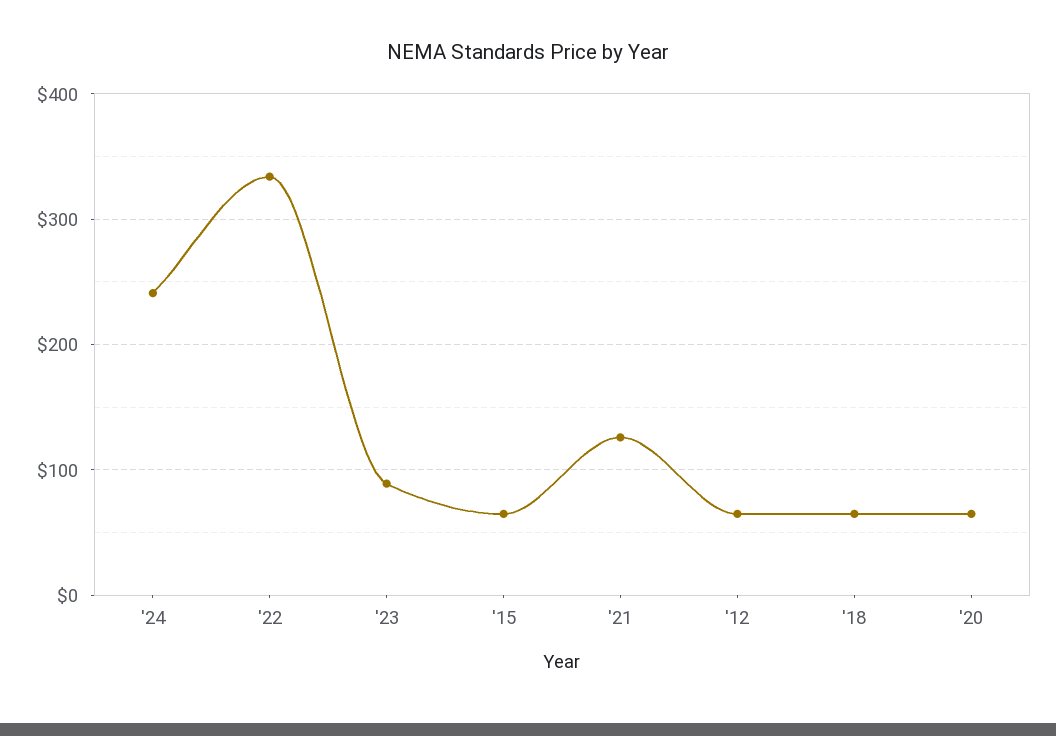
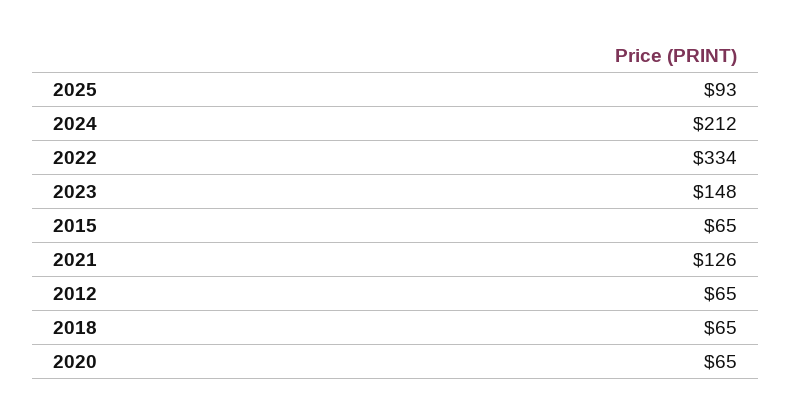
'24: 240 -> 212
'23: 90 -> 148
2025: none -> 93

